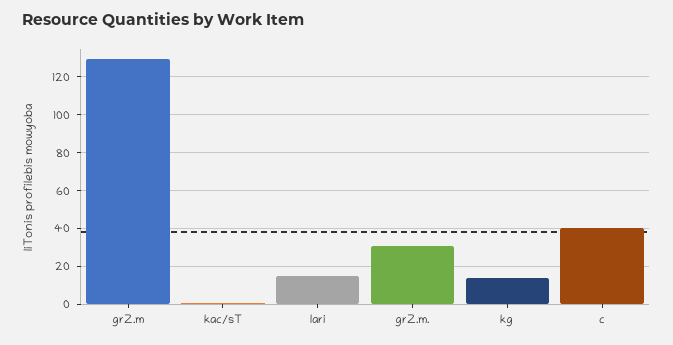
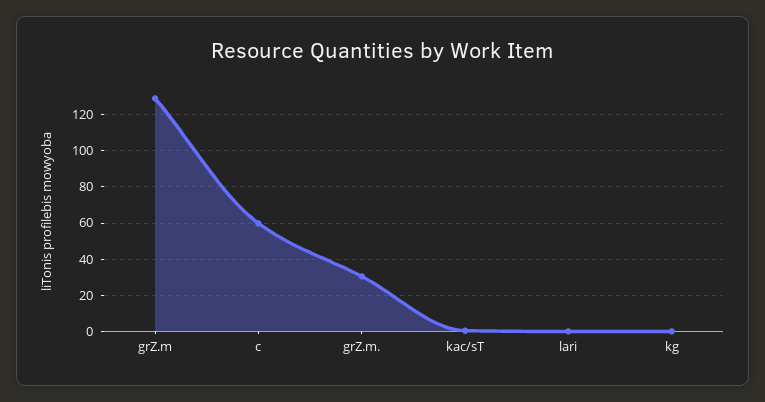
lari: 15 -> 0
kg: 15 -> 0
c: 40 -> 60

